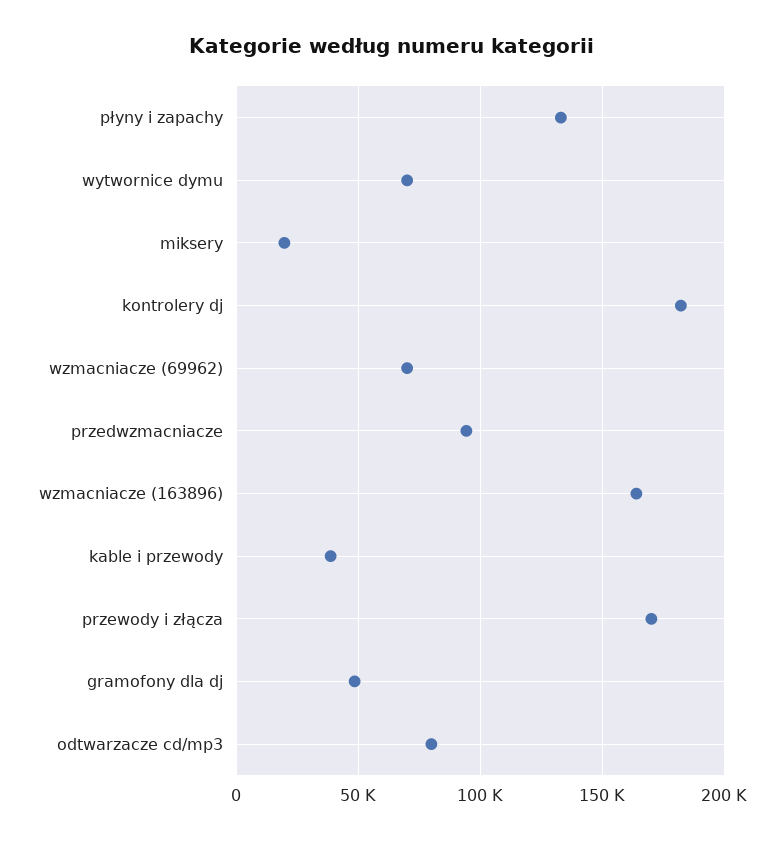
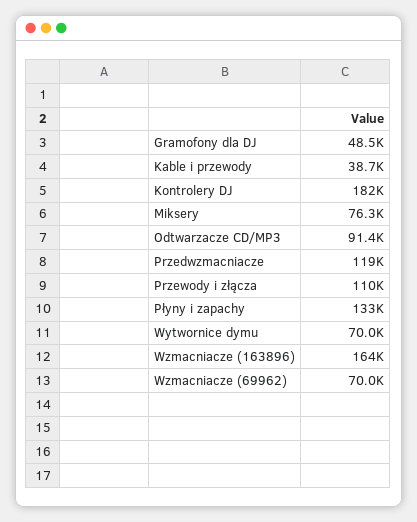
miksery: 20000 -> 76300
przedwzmacniacze: 95000 -> 119000
przewody i złącza: 170000 -> 110000
odtwarzacze cd/mp3: 80000 -> 91400

